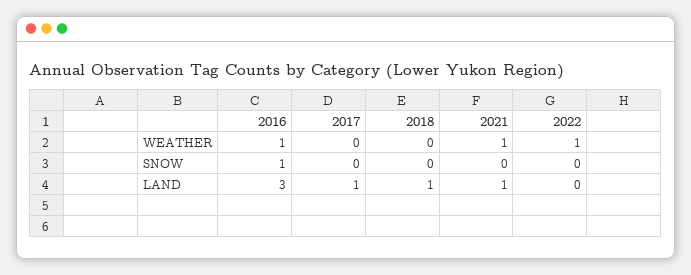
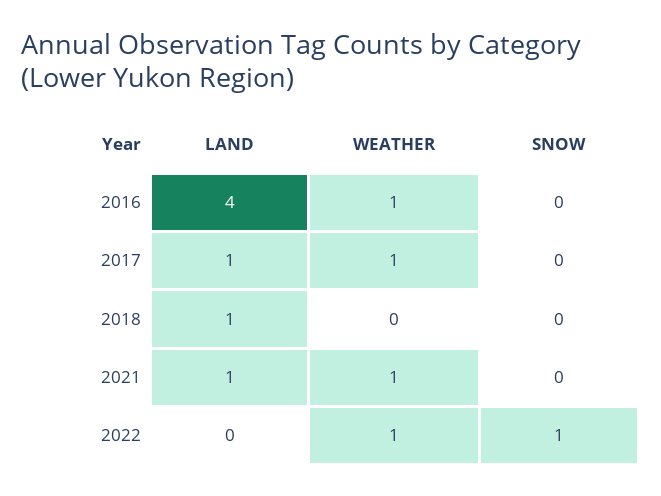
2017, WEATHER: 0 -> 1
2016, SNOW: 1 -> 0
2022, SNOW: 0 -> 1
2016, LAND: 3 -> 4

